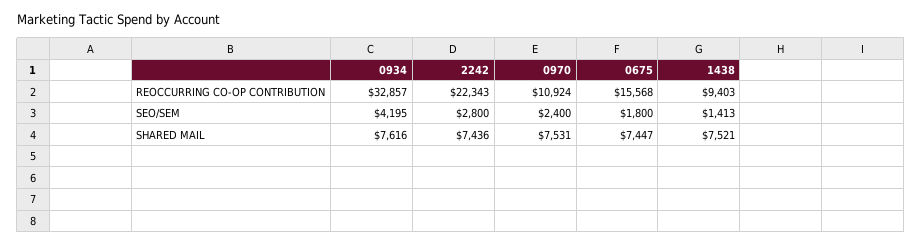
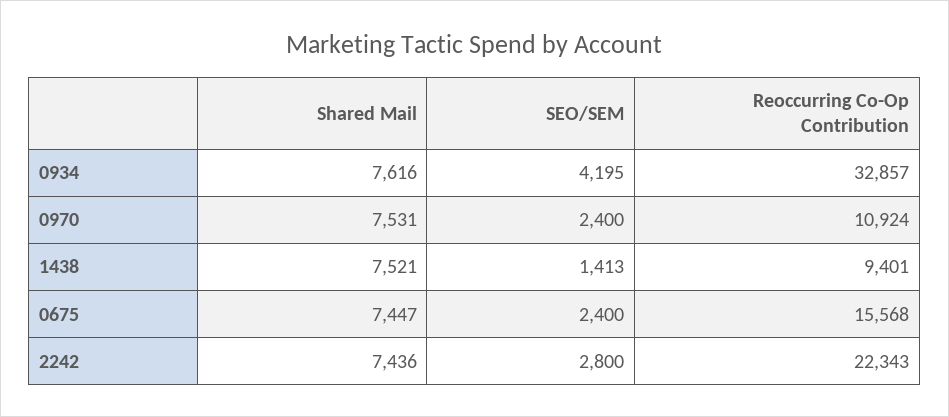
1438, REOCCURRING CO-OP CONTRIBUTION: 9403 -> 9401
0675, SEO/SEM: 1800 -> 2400

